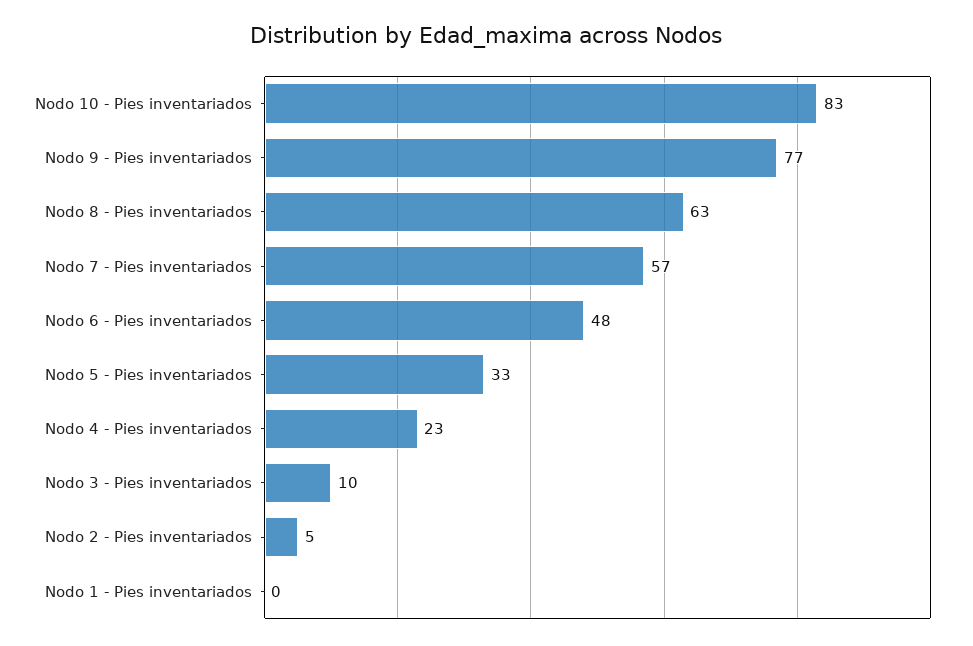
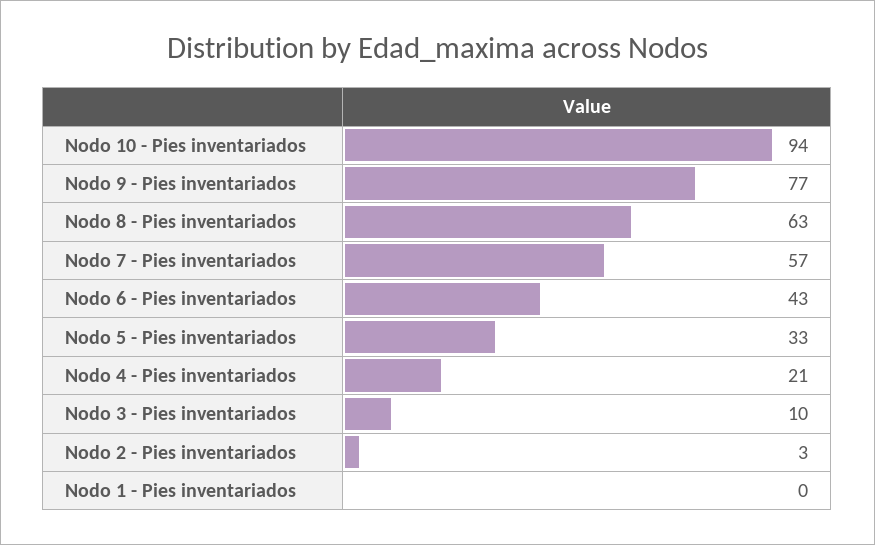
Nodo 10 - Pies inventariados: 83 -> 94
Nodo 6 - Pies inventariados: 48 -> 43
Nodo 4 - Pies inventariados: 23 -> 21
Nodo 2 - Pies inventariados: 5 -> 3

